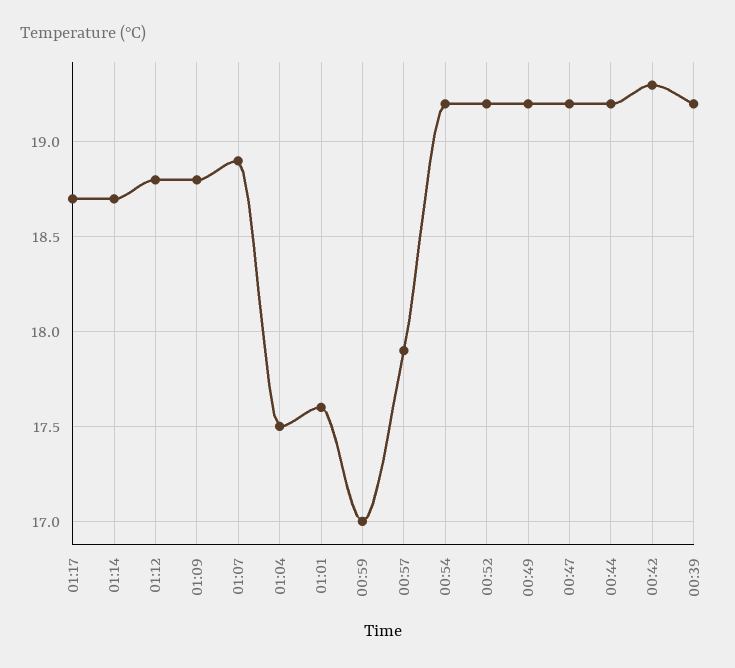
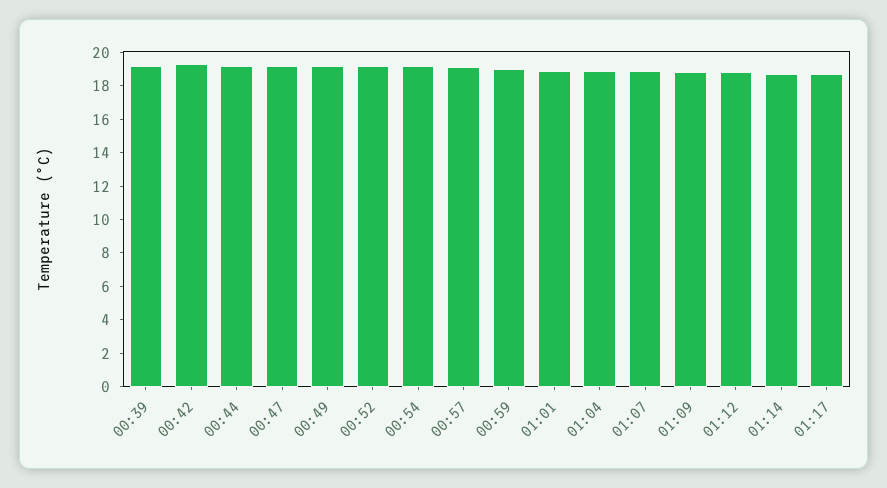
01:04: 17.5 -> 19
01:01: 17.6 -> 19
00:59: 17 -> 19
00:57: 17.9 -> 19

